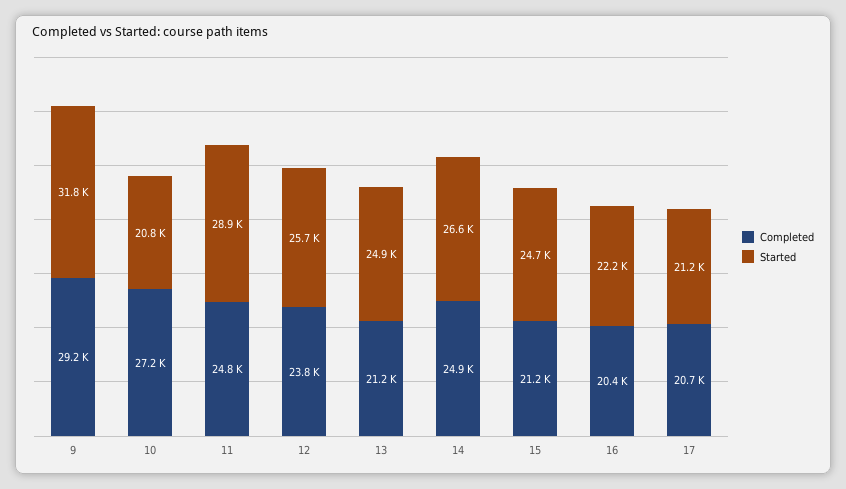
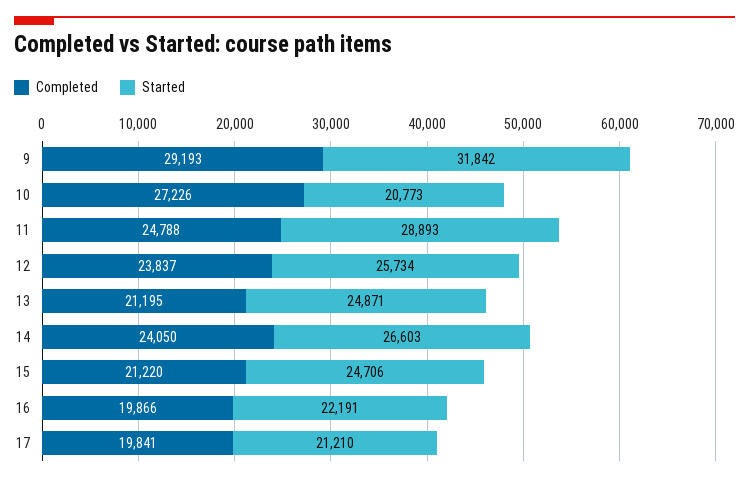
Completed, 14: 24900 -> 24050
Completed, 16: 20400 -> 19866
Completed, 17: 20700 -> 19841

